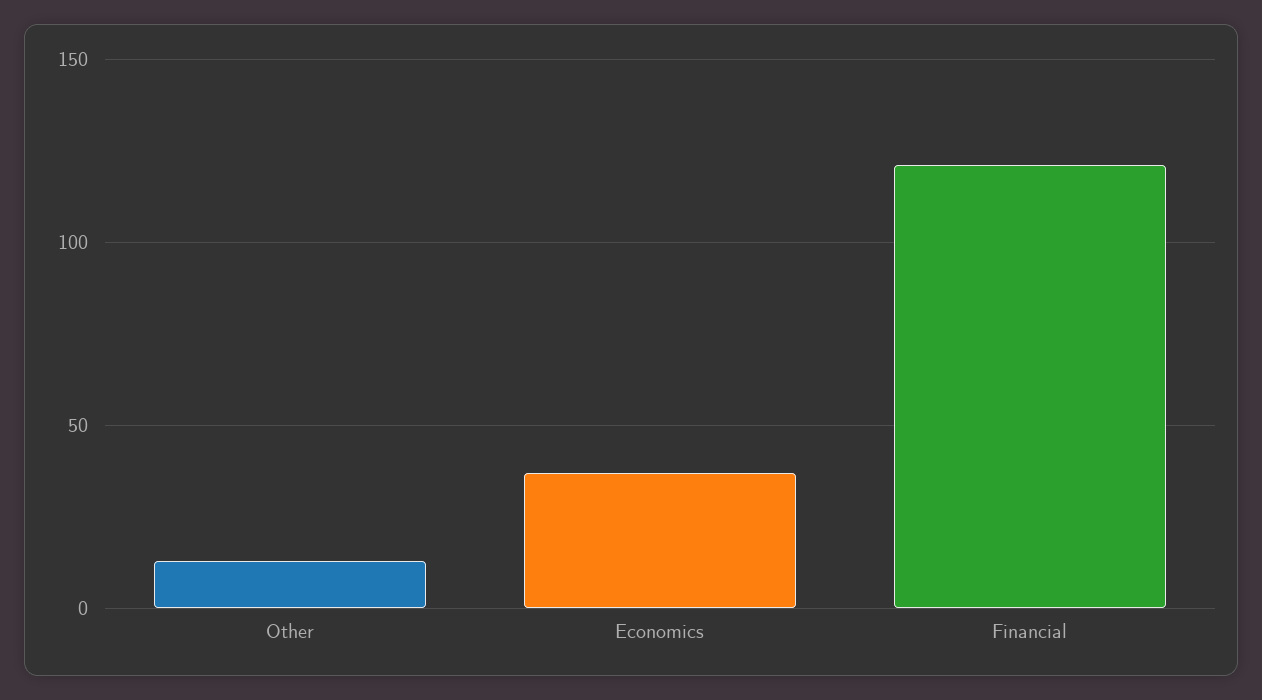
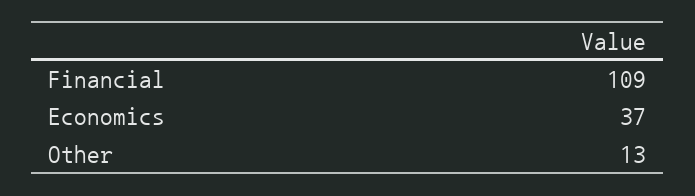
Financial: 120 -> 109

